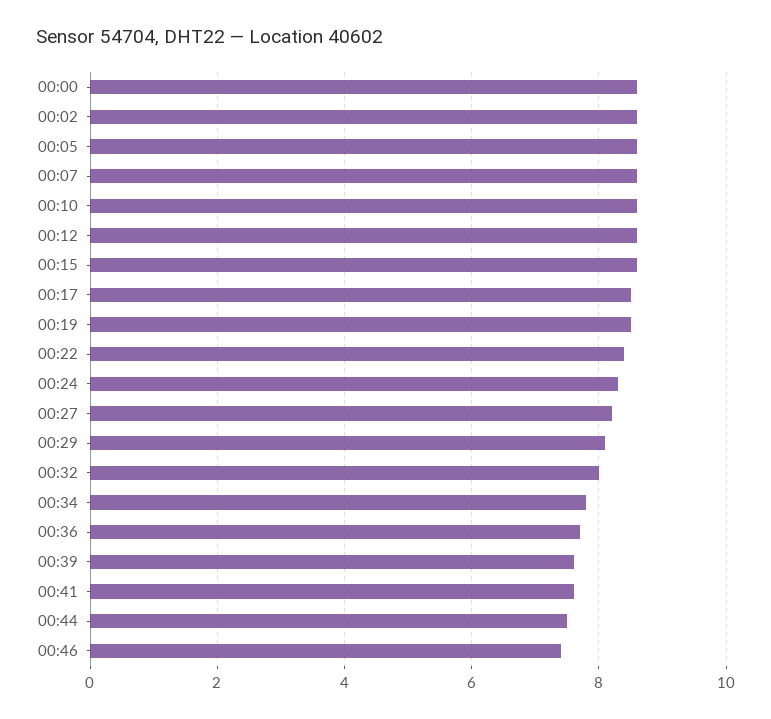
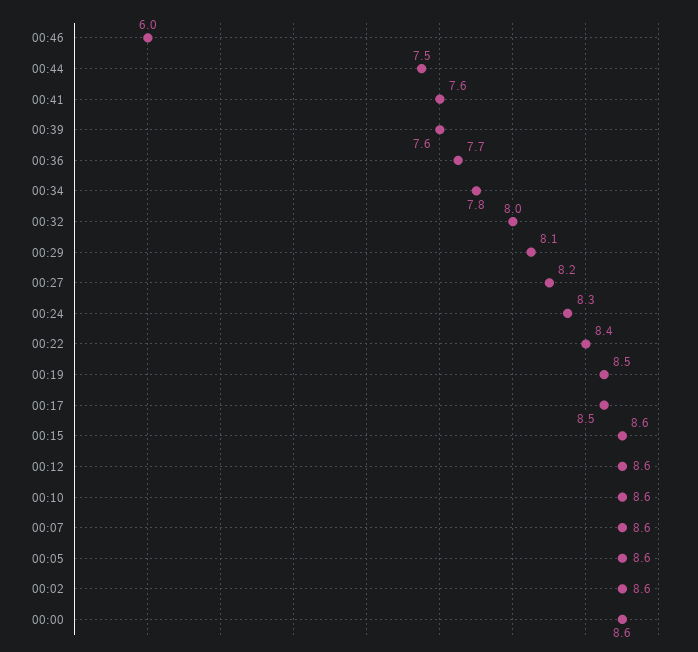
00:46: 7.5 -> 6

